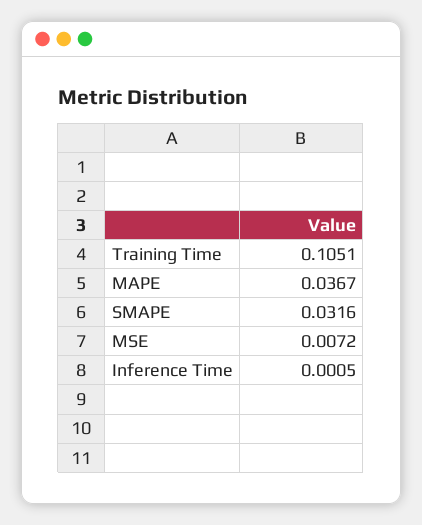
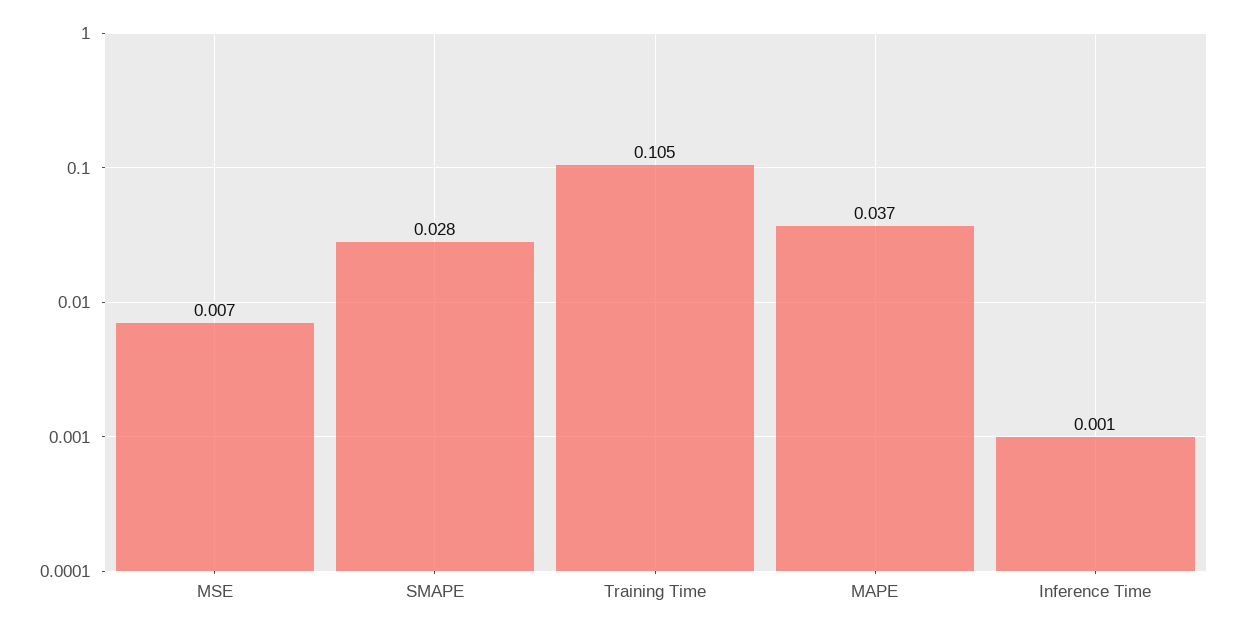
SMAPE: 0.0316 -> 0.028

